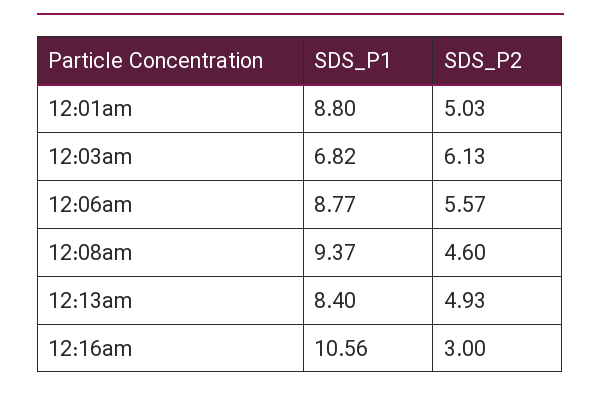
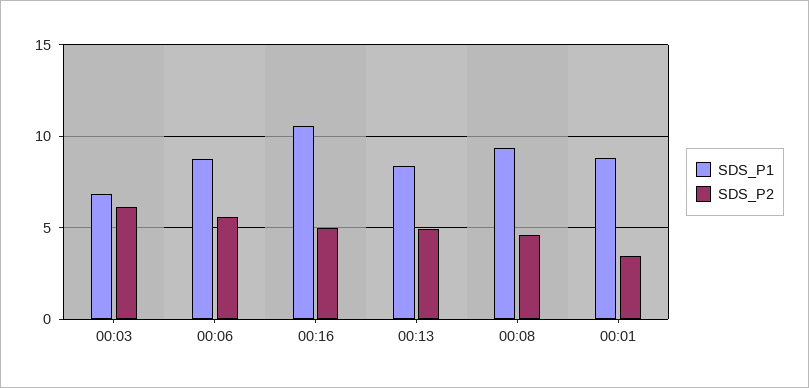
SDS_P2, 12:01am: 5.03 -> 3.5
SDS_P2, 12:16am: 3 -> 5

